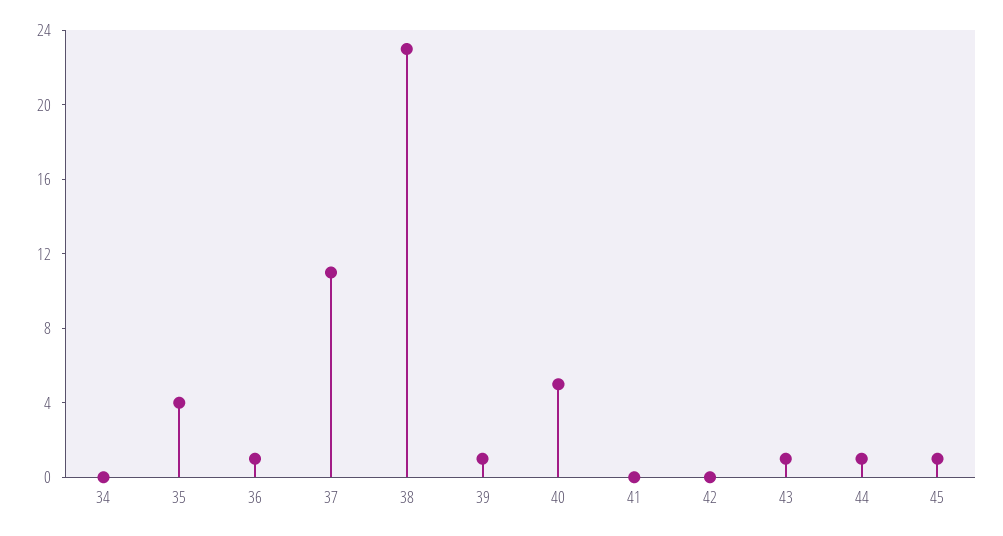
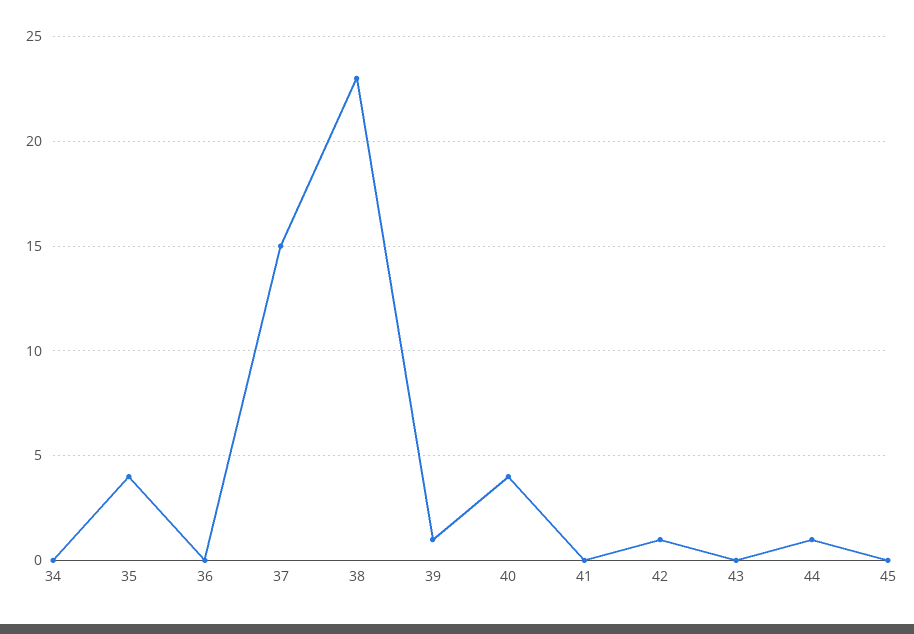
36: 1 -> 0
37: 11 -> 15
40: 5 -> 4
42: 0 -> 1
43: 1 -> 0
45: 1 -> 0

